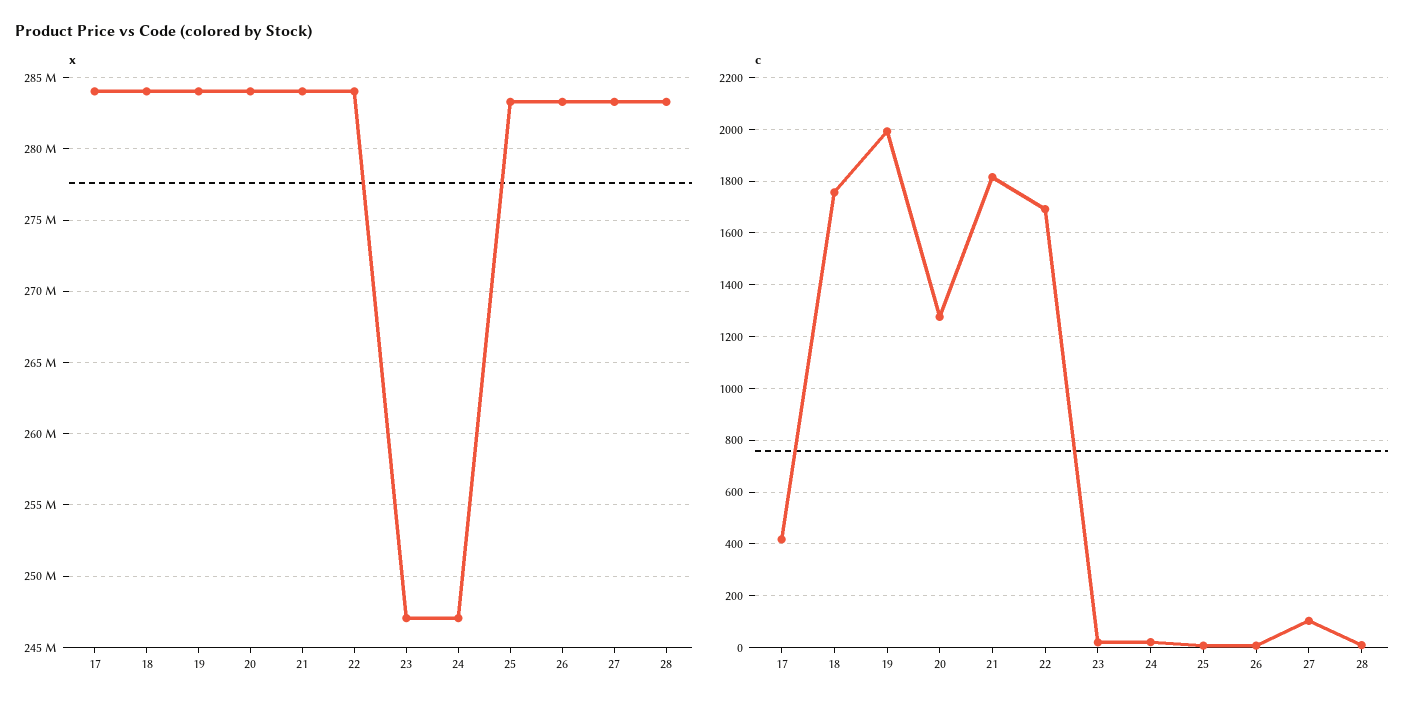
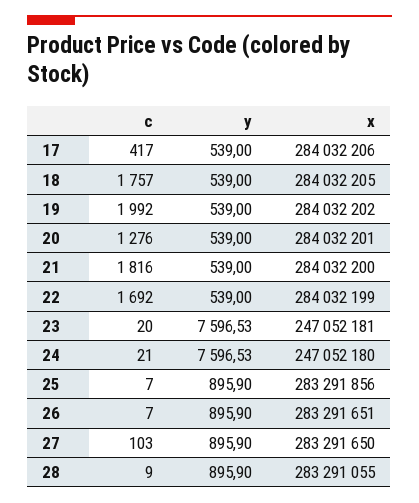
y, 17: none -> 539
y, 18: none -> 539
y, 19: none -> 539
y, 20: none -> 539
y, 21: none -> 539
y, 22: none -> 539
y, 23: none -> 7596.53
y, 24: none -> 7596.53
y, 25: none -> 895.9
y, 26: none -> 895.9
y, 27: none -> 895.9
y, 28: none -> 895.9

